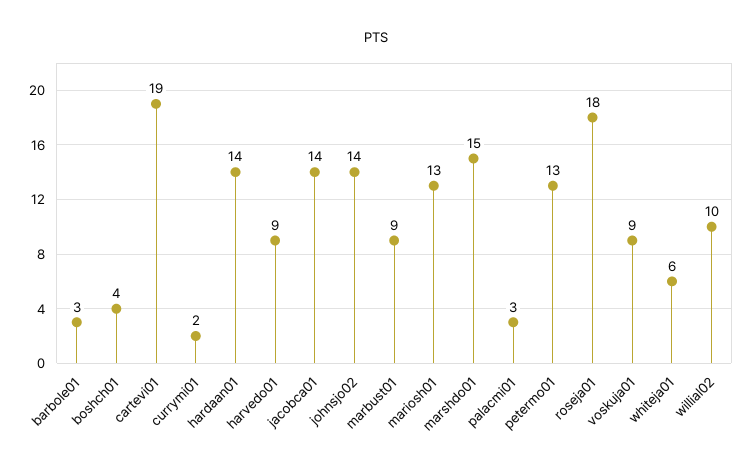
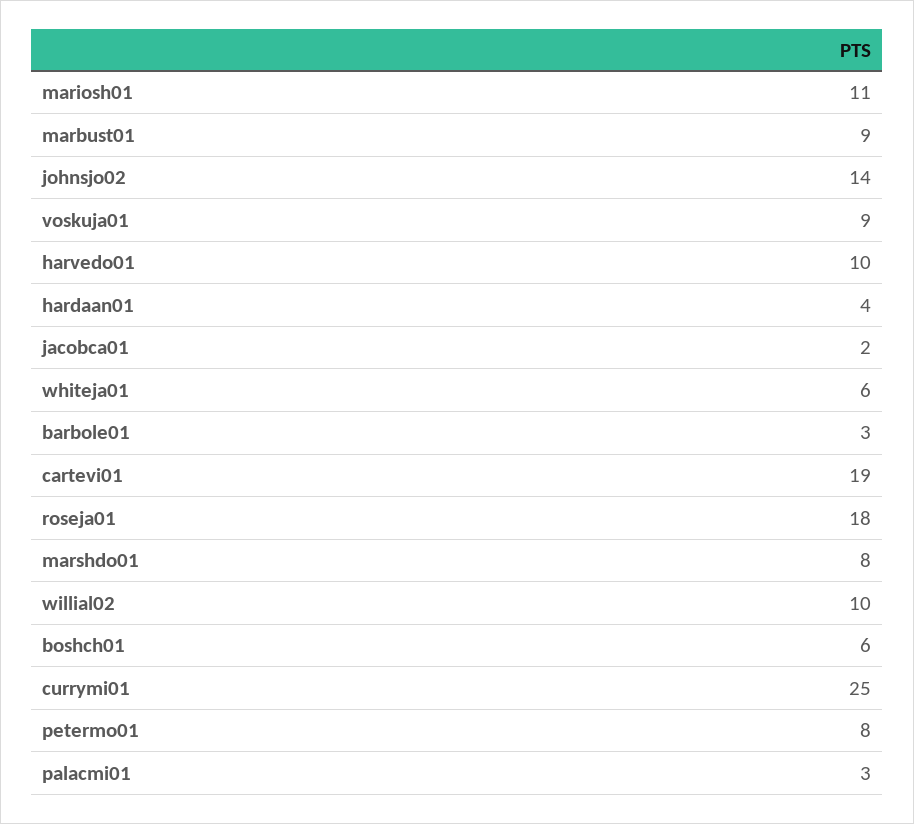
boshch01: 4 -> 6
currymi01: 2 -> 25
hardaan01: 14 -> 4
harvedo01: 9 -> 10
jacobca01: 14 -> 2
mariosh01: 13 -> 11
marshdo01: 15 -> 8
petermo01: 13 -> 8

